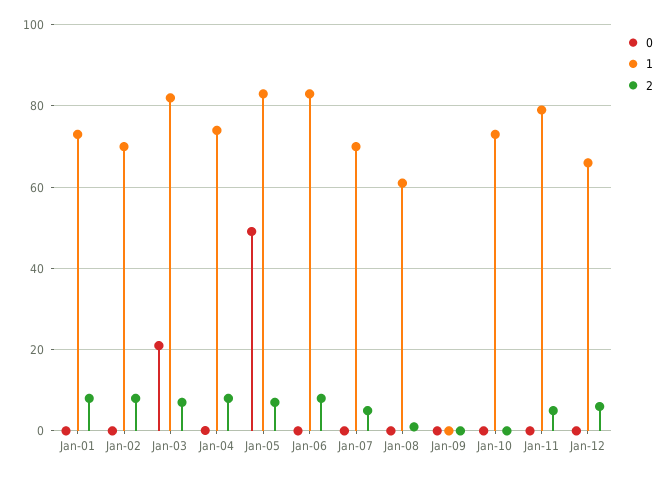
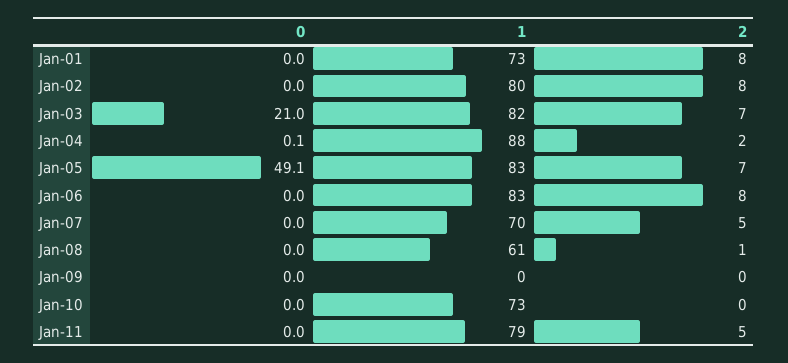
1, Jan-02: 70 -> 80
1, Jan-04: 74 -> 88
2, Jan-04: 8 -> 2
0, Jan-12: 0 -> none
1, Jan-12: 66 -> none
2, Jan-12: 6 -> none

